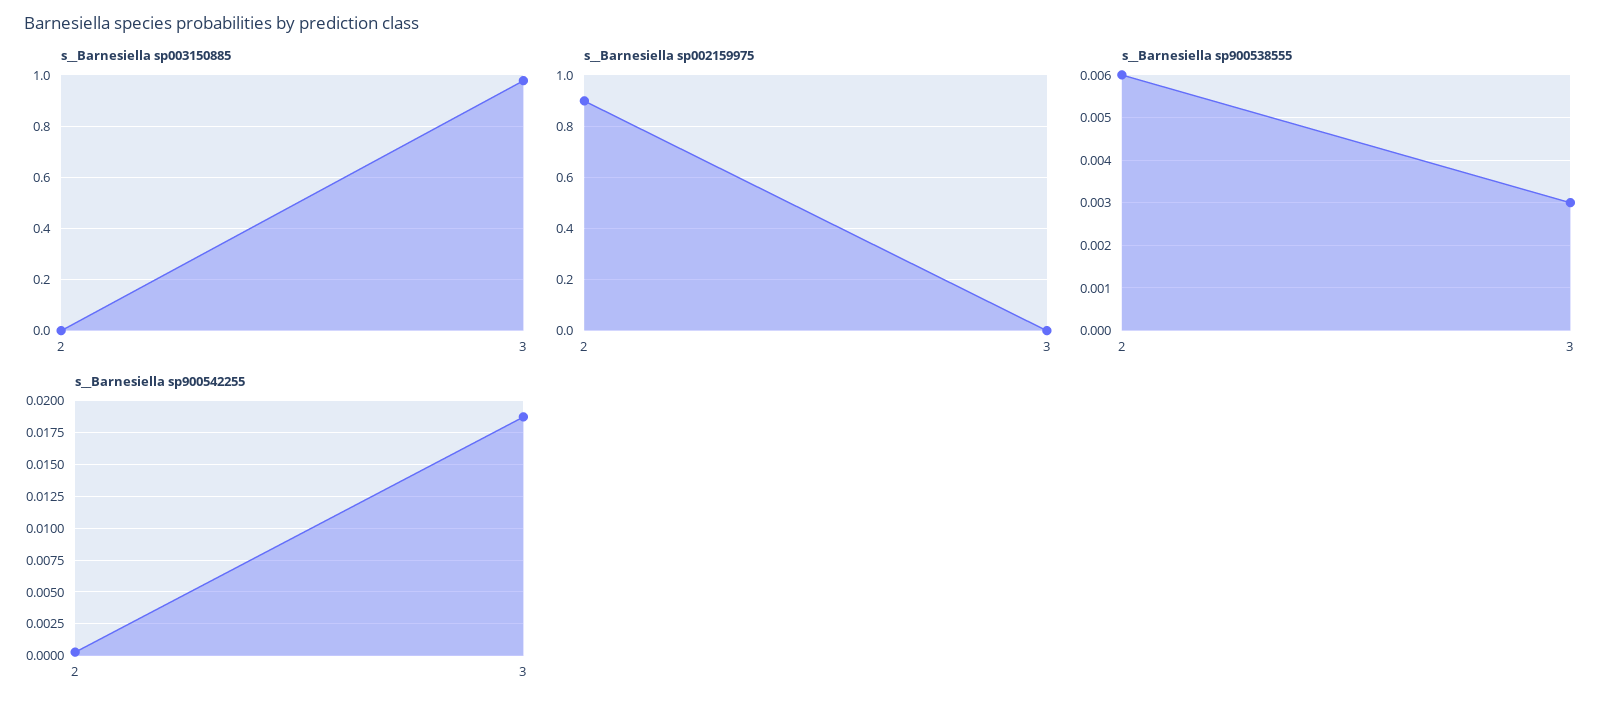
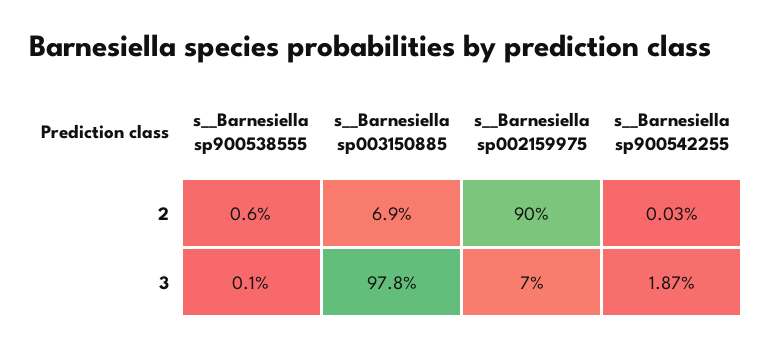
s__Barnesiella sp003150885, 2: 0 -> 0.069
s__Barnesiella sp002159975, 3: 0 -> 0.07
s__Barnesiella sp900538555, 3: 0.003 -> 0.001

